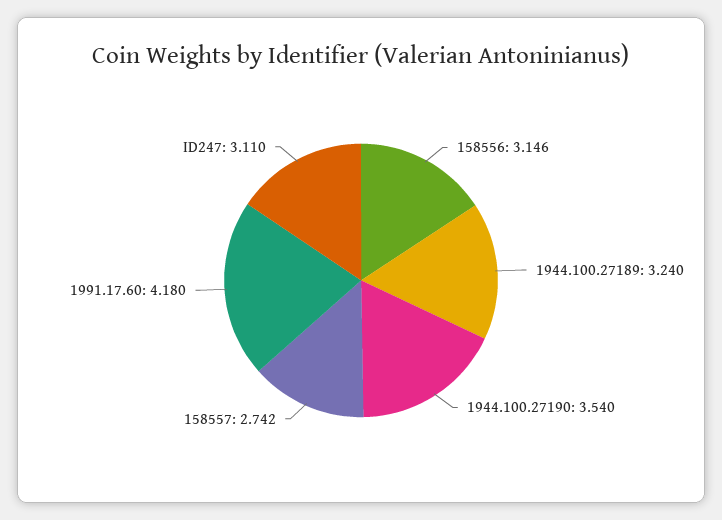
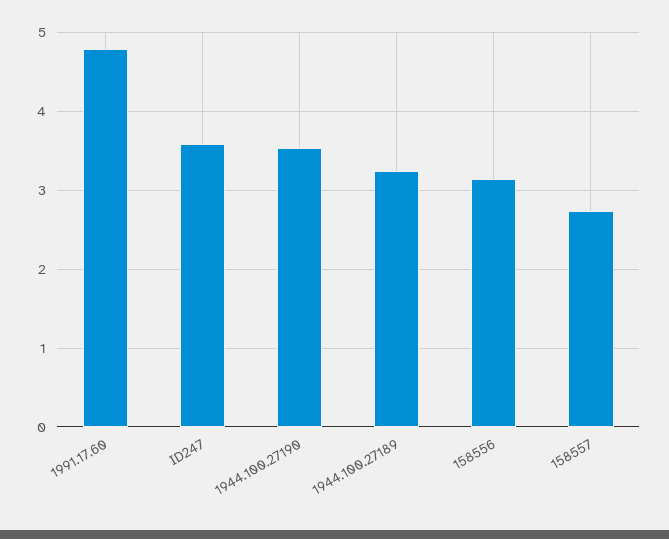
1991.17.60: 4.18 -> 4.8
ID247: 3.11 -> 3.6

